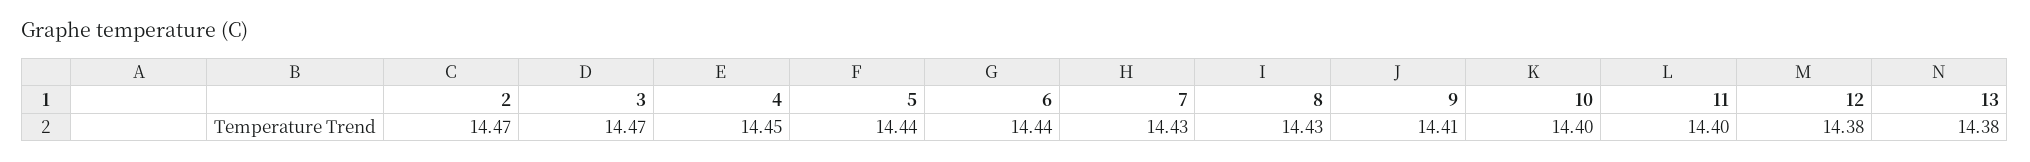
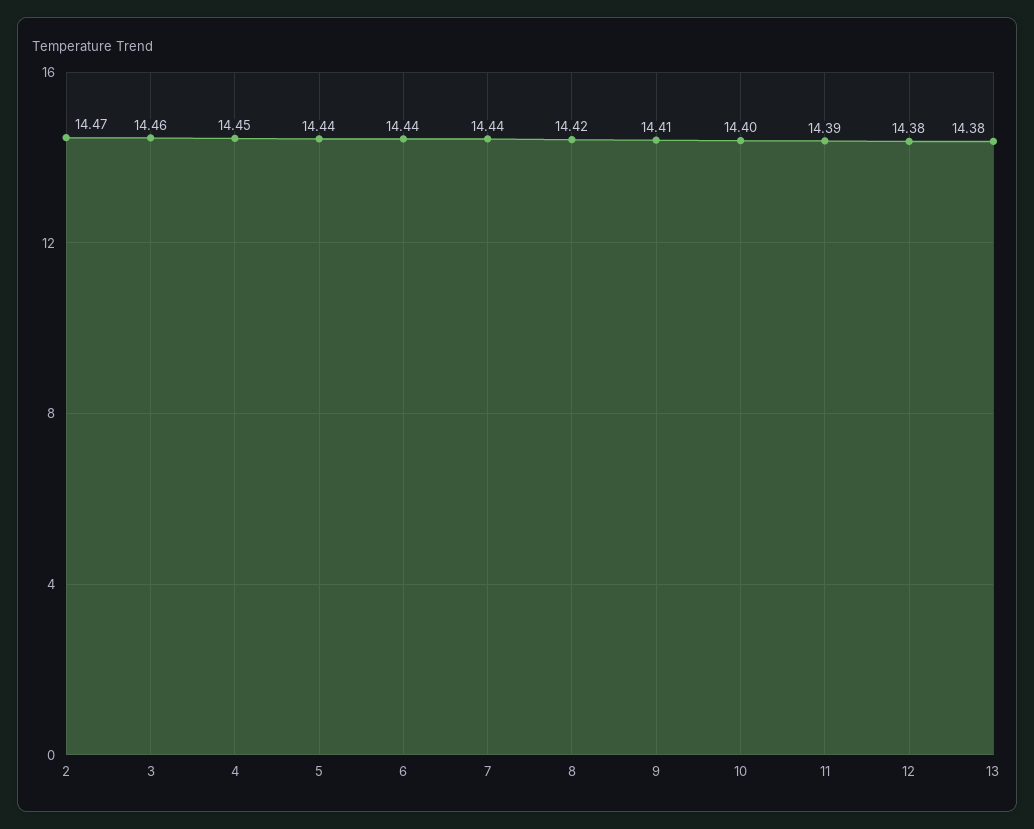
3: 14.47 -> 14.46
7: 14.43 -> 14.44
8: 14.43 -> 14.42
11: 14.4 -> 14.39

